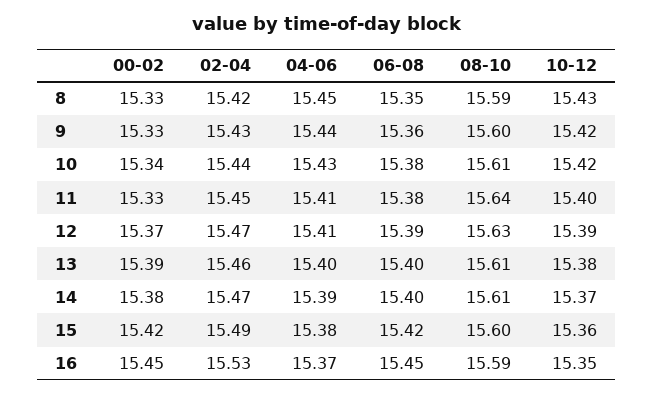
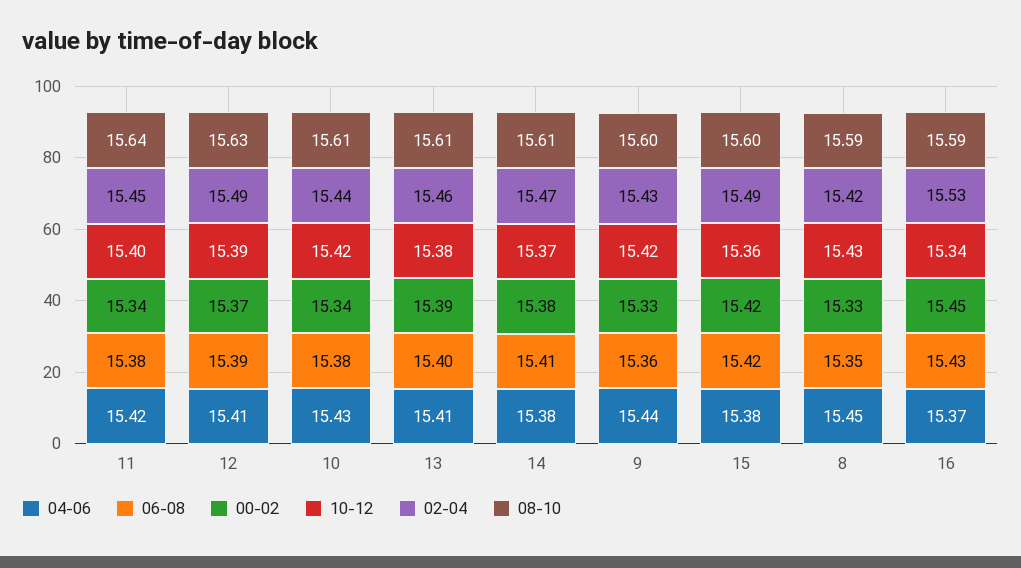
00-02, 11: 15.33 -> 15.34
04-06, 11: 15.41 -> 15.42
02-04, 12: 15.47 -> 15.49
04-06, 13: 15.4 -> 15.41
04-06, 14: 15.39 -> 15.38
06-08, 14: 15.4 -> 15.41
06-08, 16: 15.45 -> 15.43
10-12, 16: 15.35 -> 15.34

